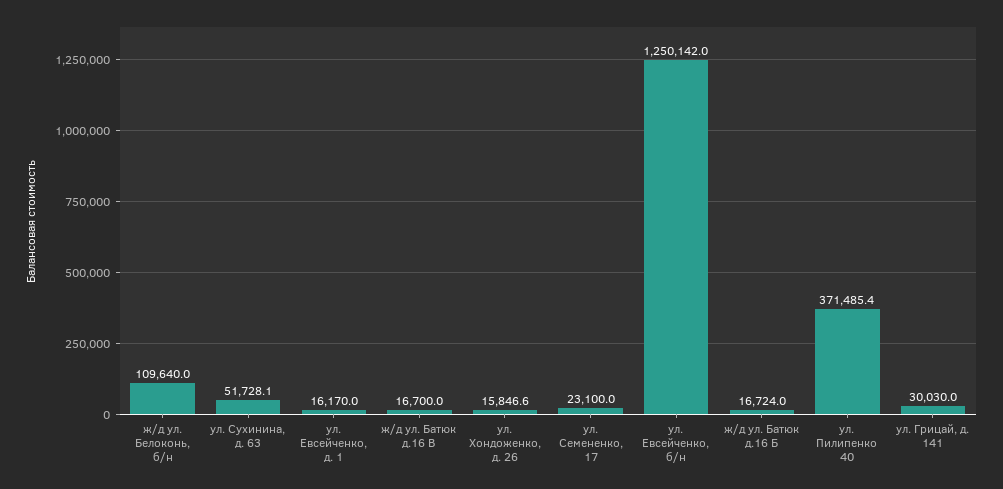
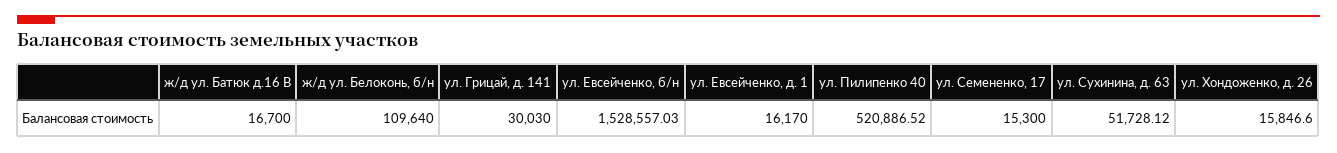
ул. Семененко, 17: 23100 -> 15300
ул. Евсейченко, б/н: 1250142 -> 1528557.03
ж/д ул. Батюк д.16 Б: 16724 -> none
ул. Пилипенко 40: 371485.4 -> 520886.52

